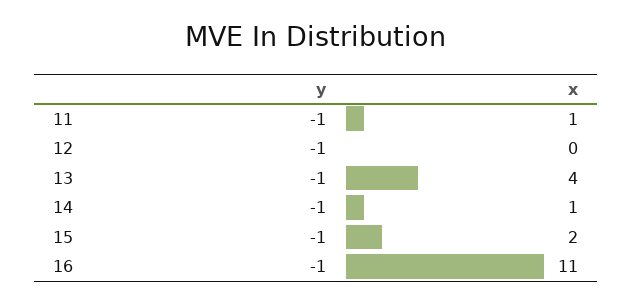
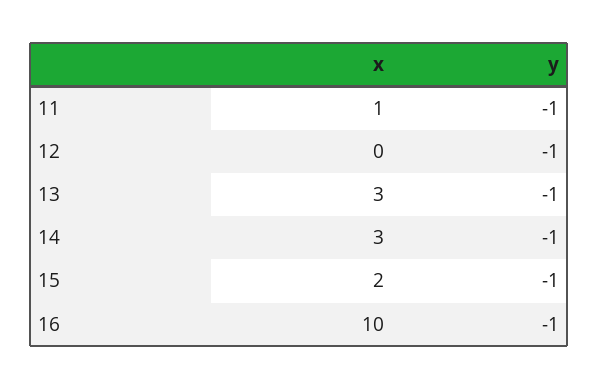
x, 13: 4 -> 3
x, 14: 1 -> 3
x, 16: 11 -> 10

